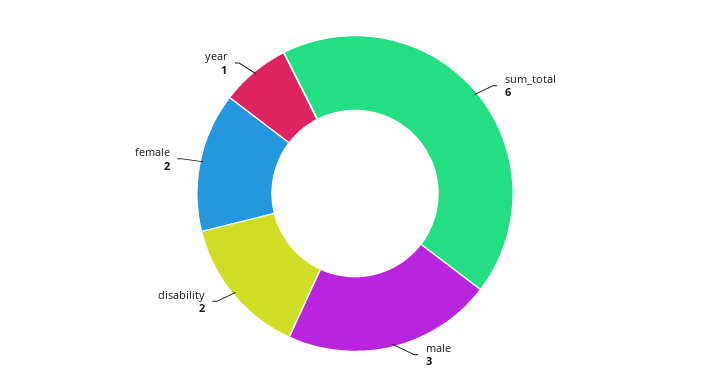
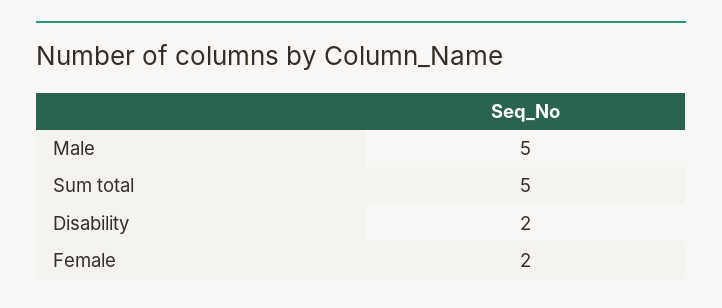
sum_total: 6 -> 5
male: 3 -> 5
year: 1 -> none

